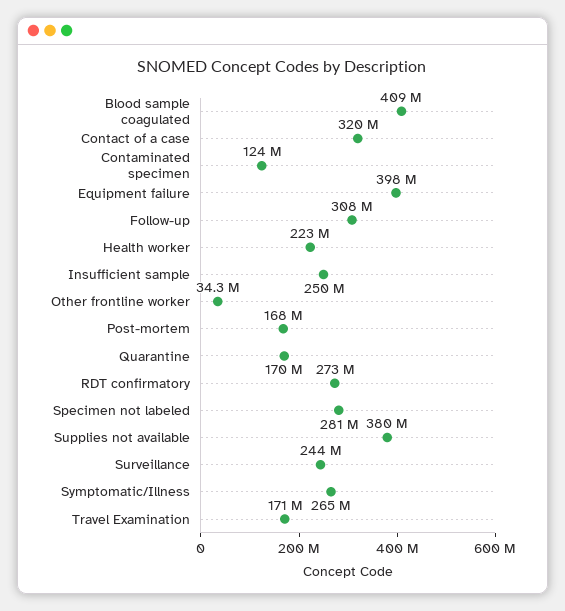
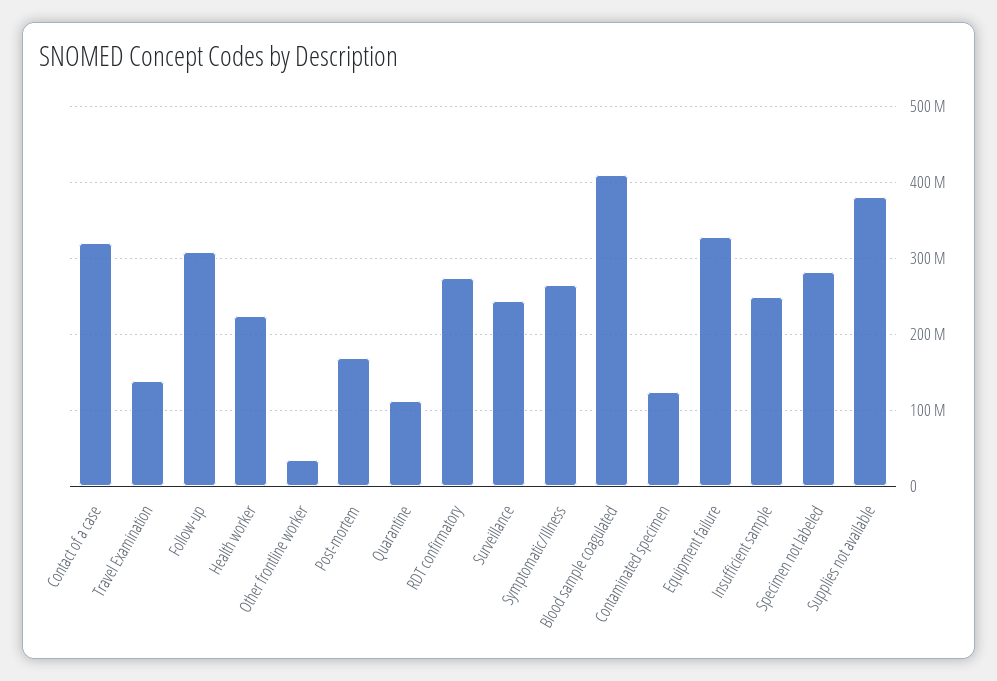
Equipment failure: 398000000 -> 330000000
Quarantine: 170000000 -> 110000000
Travel Examination: 171000000 -> 140000000

